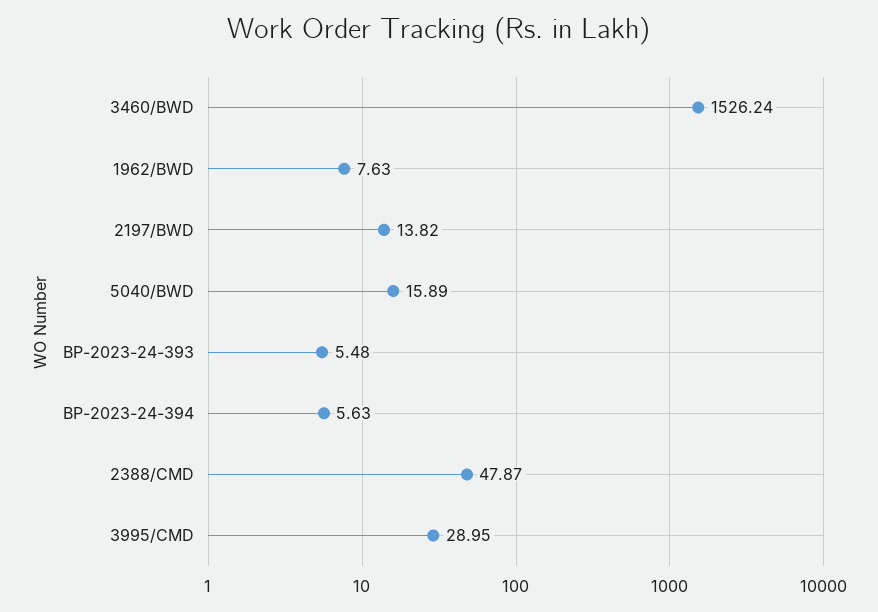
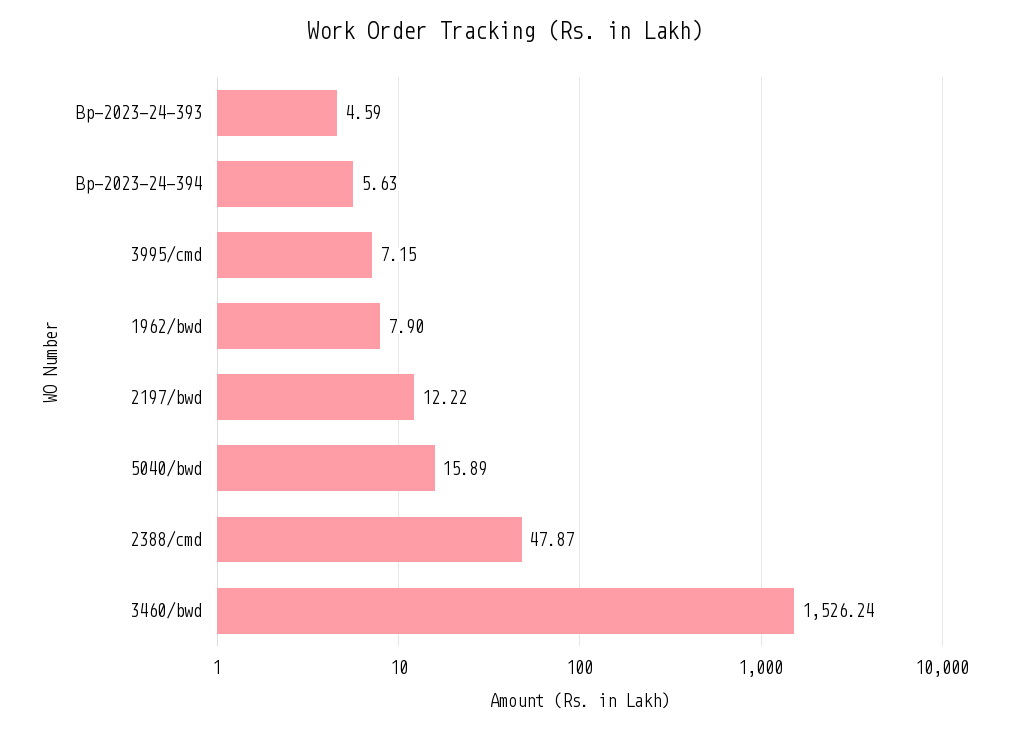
1962/BWD: 7.63 -> 7.9
2197/BWD: 13.82 -> 12.22
BP-2023-24-393: 5.48 -> 4.59
3995/CMD: 28.95 -> 7.15

